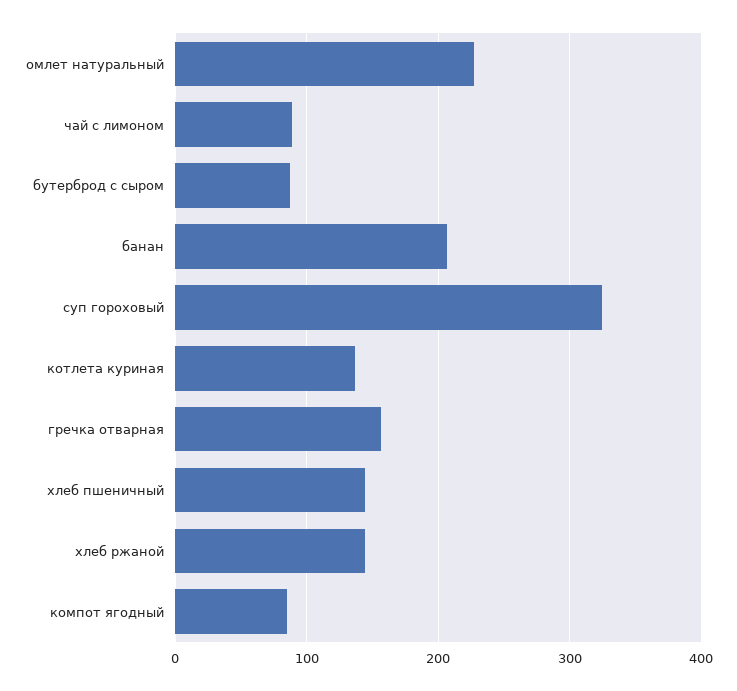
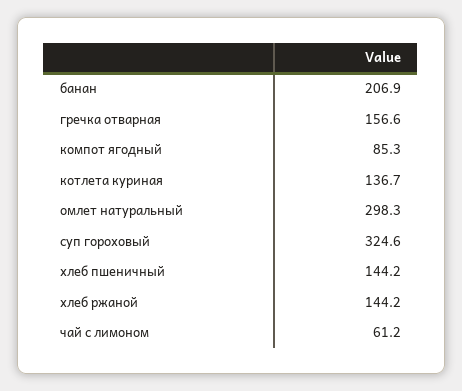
омлет натуральный: 230 -> 298.3
чай с лимоном: 90 -> 61.2
бутерброд с сыром: 90 -> none

